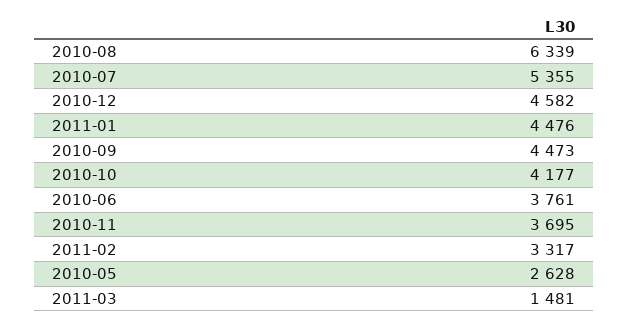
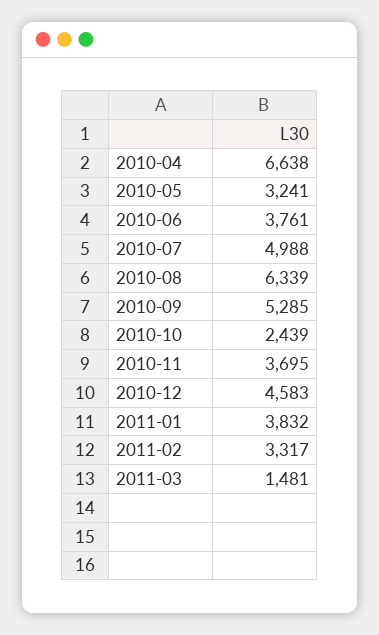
2010-07: 5355 -> 4988
2010-12: 4582 -> 4583
2011-01: 4476 -> 3832
2010-09: 4473 -> 5285
2010-10: 4177 -> 2439
2010-05: 2628 -> 3241
2010-04: none -> 6638

